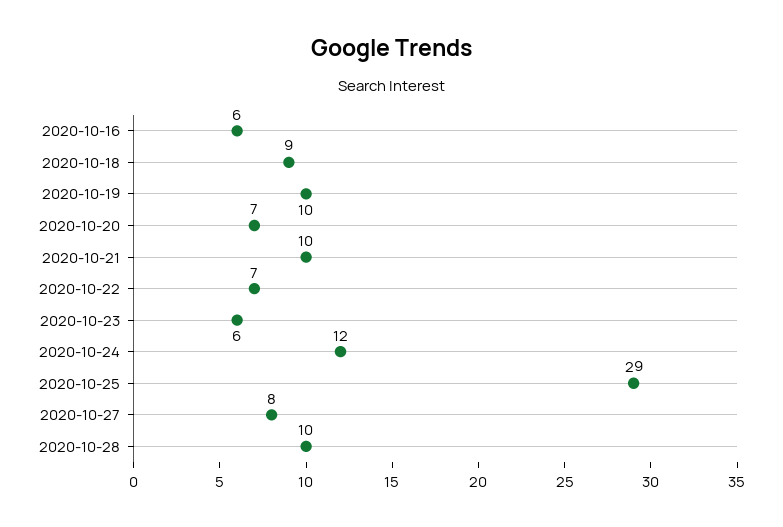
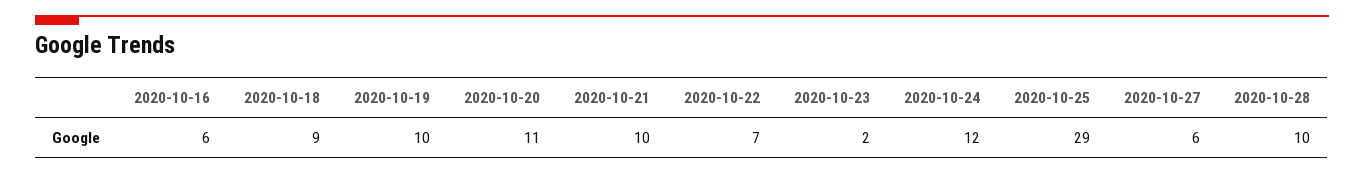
2020-10-20: 7 -> 11
2020-10-23: 6 -> 2
2020-10-27: 8 -> 6

